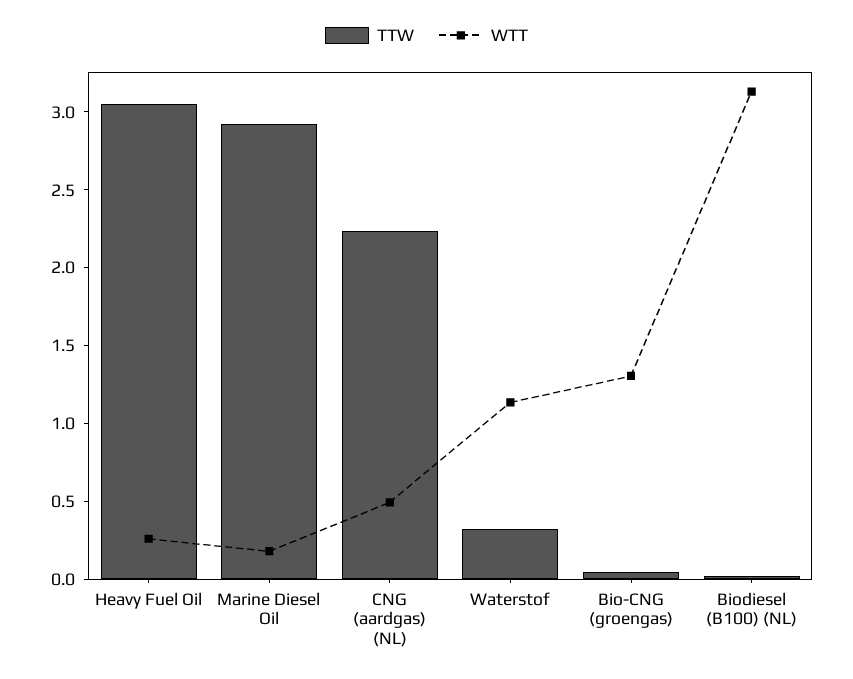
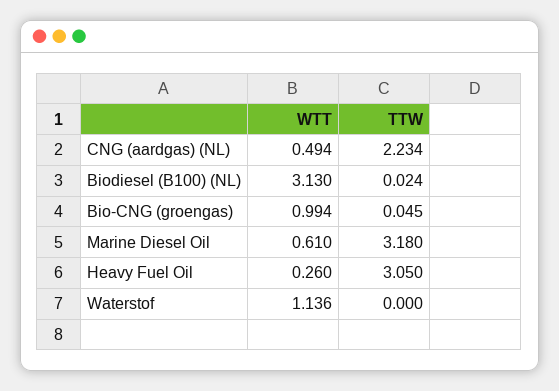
TTW, Marine Diesel Oil: 2.9 -> 3.18
WTT, Marine Diesel Oil: 0.2 -> 0.61
TTW, Waterstof: 0.3 -> 0
WTT, Bio-CNG (groengas): 1.3 -> 0.994

